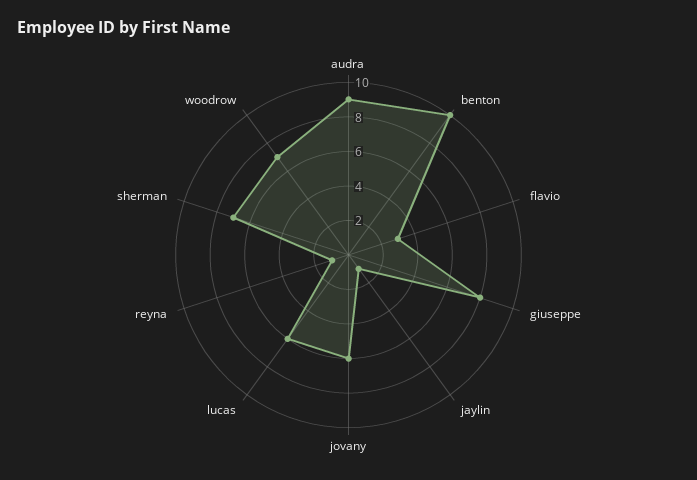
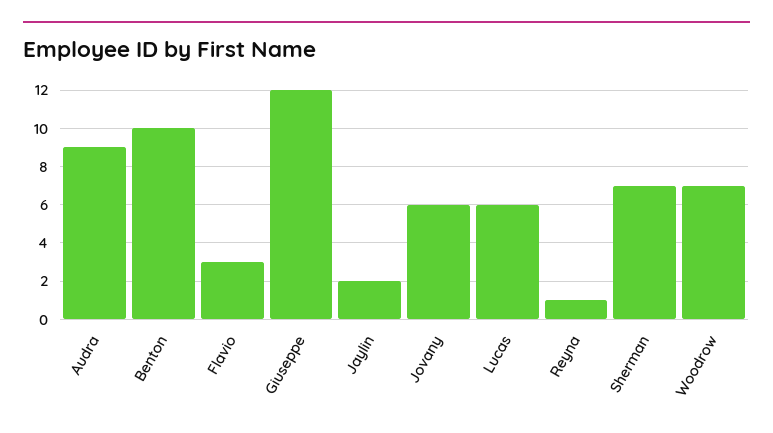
giuseppe: 8 -> 12
jaylin: 1 -> 2

